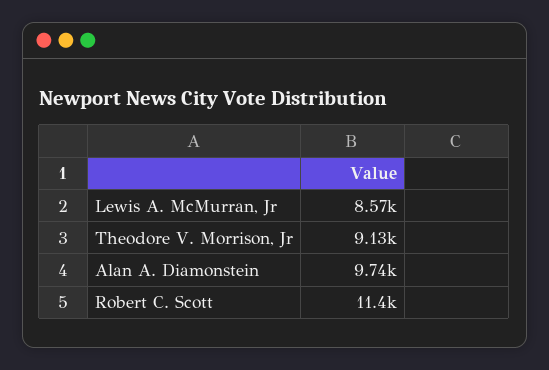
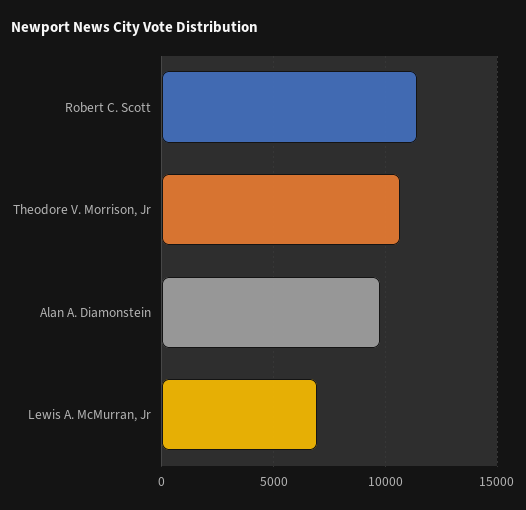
Lewis A. McMurran, Jr: 8570 -> 7000
Theodore V. Morrison, Jr: 9130 -> 10500

